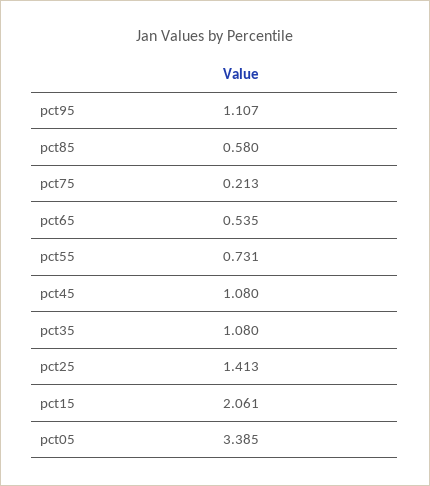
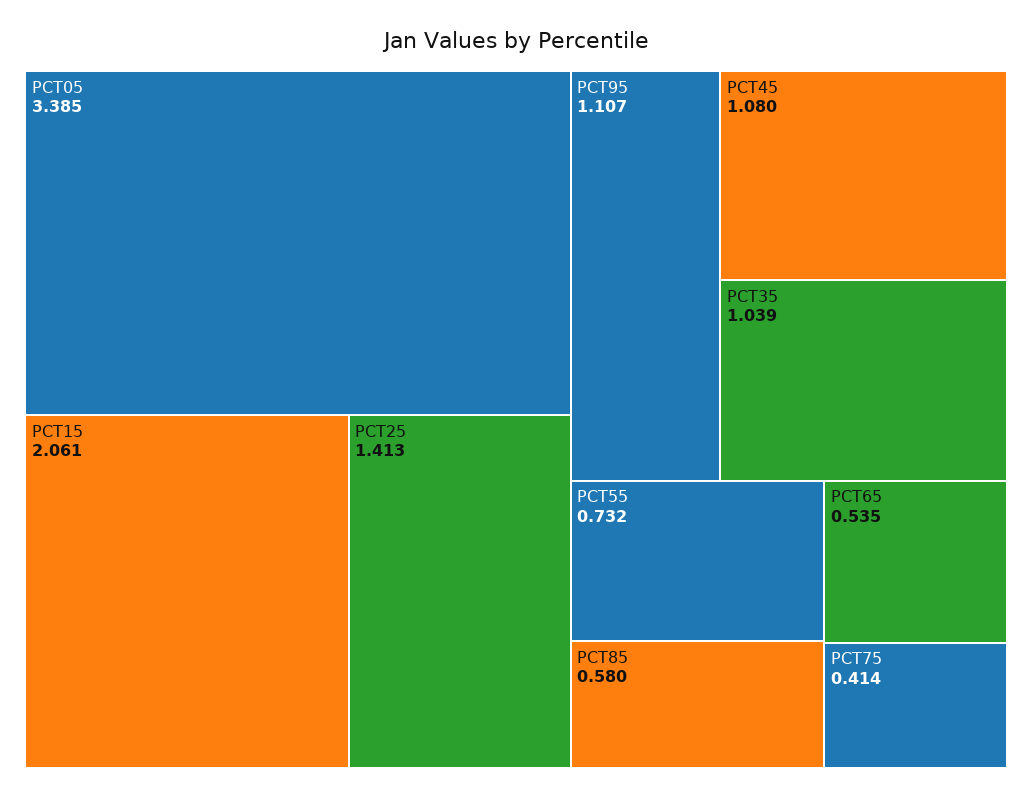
pct75: 0.213 -> 0.414
pct55: 0.731 -> 0.732
pct35: 1.08 -> 1.039

